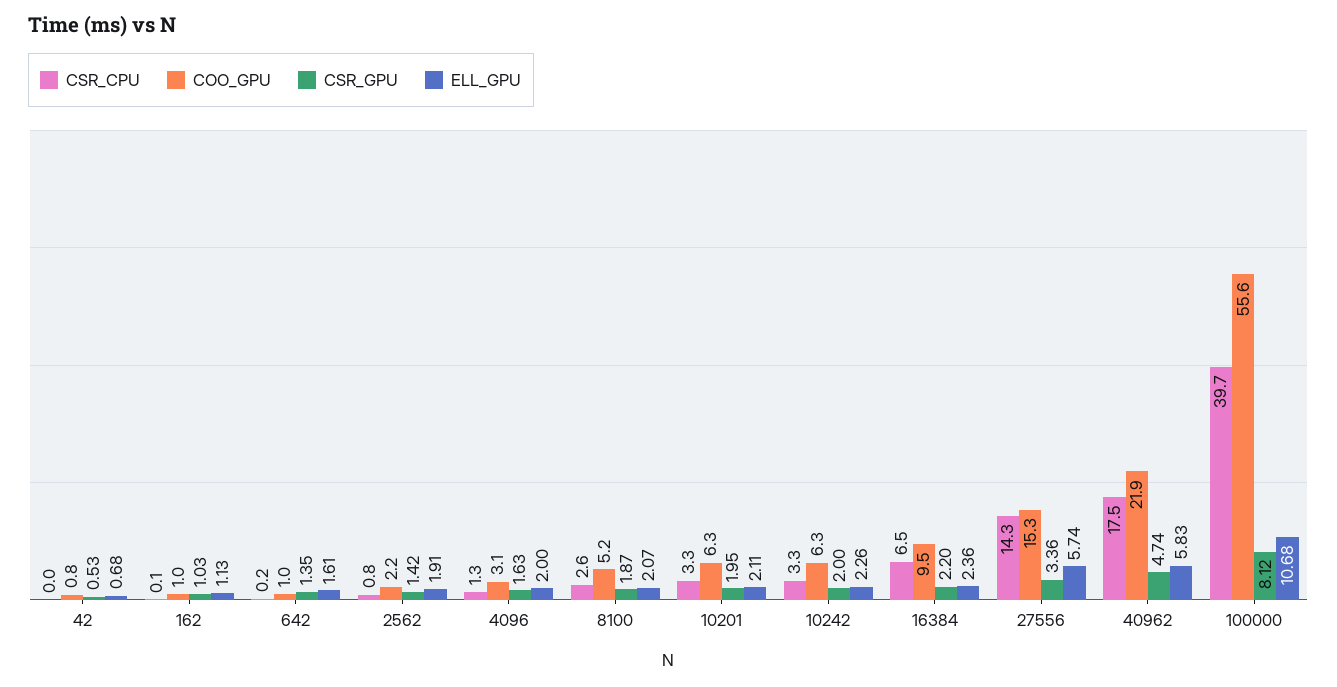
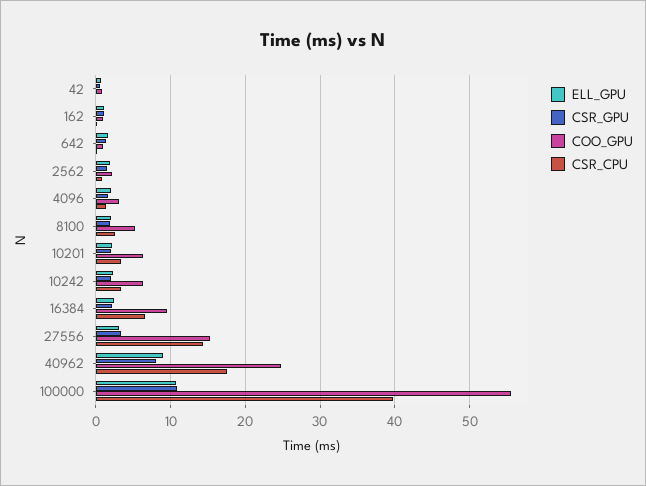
ELL_GPU, 27556: 5.74 -> 3
COO_GPU, 40962: 21.9 -> 25
CSR_GPU, 40962: 4.74 -> 8
ELL_GPU, 40962: 5.83 -> 9
CSR_GPU, 100000: 8.12 -> 11

